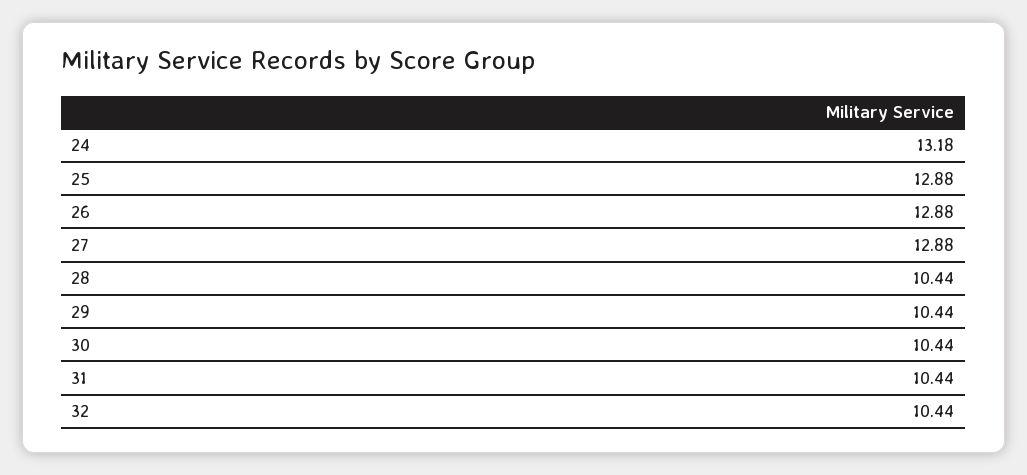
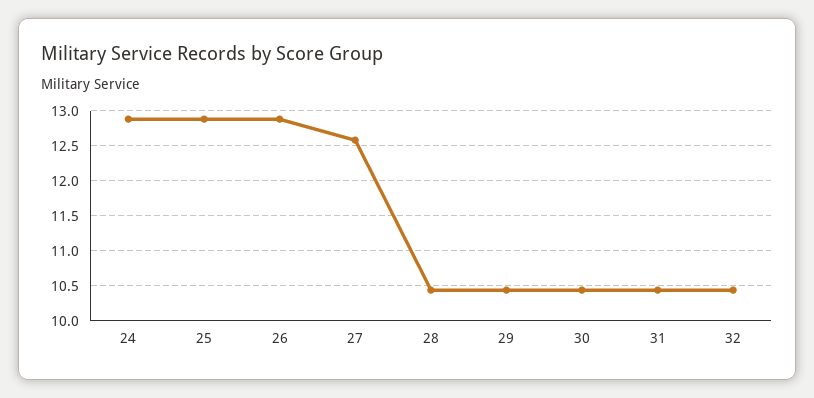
24: 13.18 -> 12.9
27: 12.88 -> 12.6

